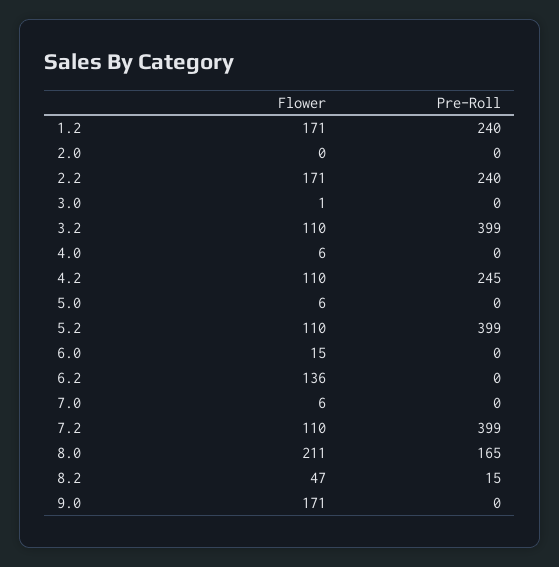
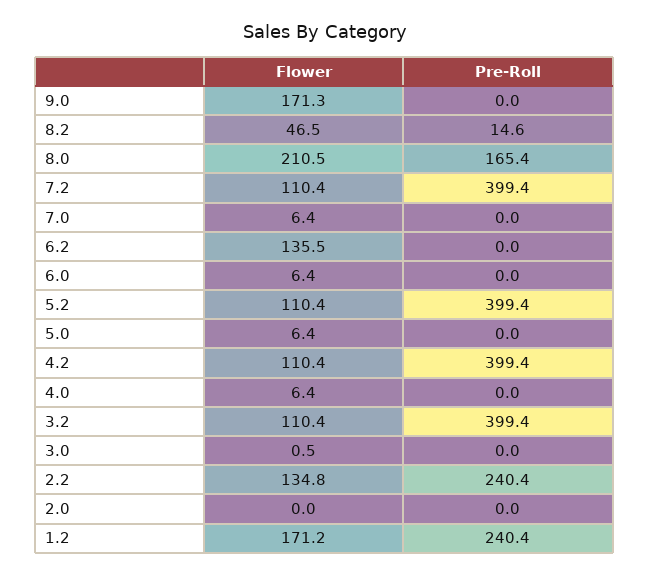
Flower, 2.2: 171 -> 134.8
Pre-Roll, 4.2: 245 -> 399.4
Flower, 6.0: 15 -> 6.4

